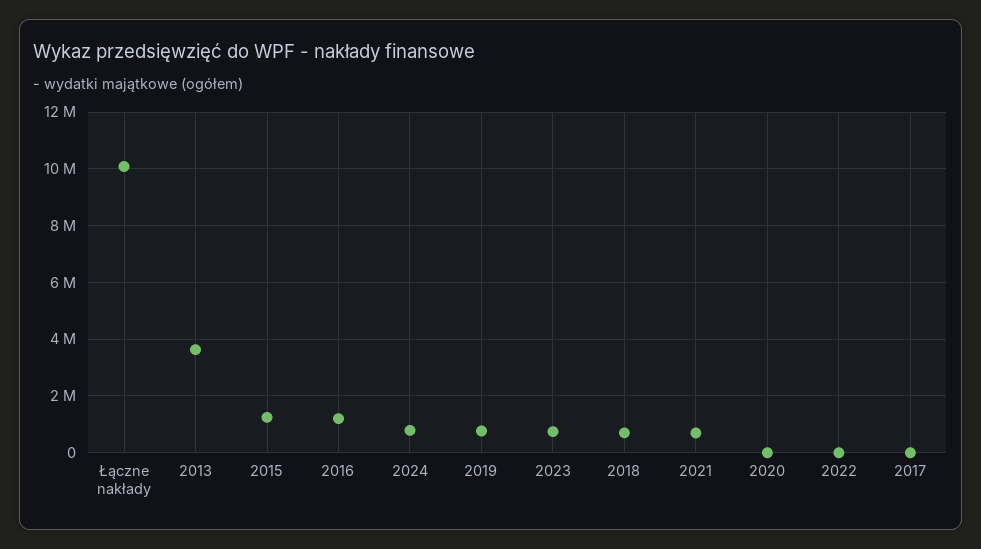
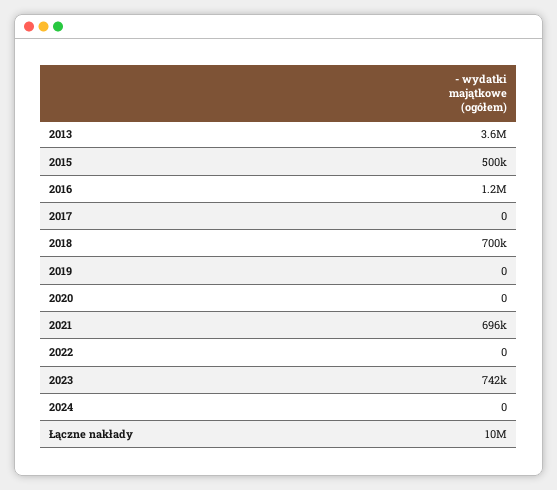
2015: 1250000 -> 500000
2024: 750000 -> 0
2019: 750000 -> 0

